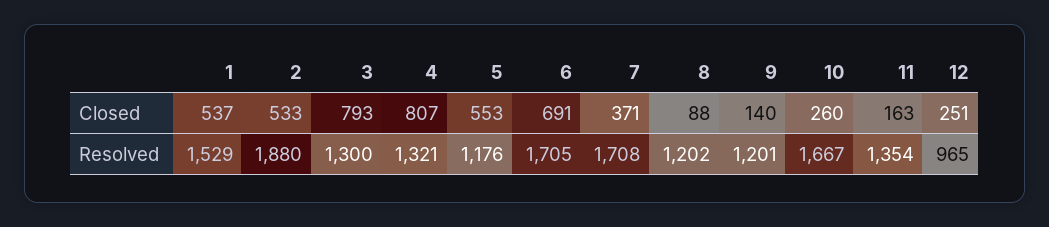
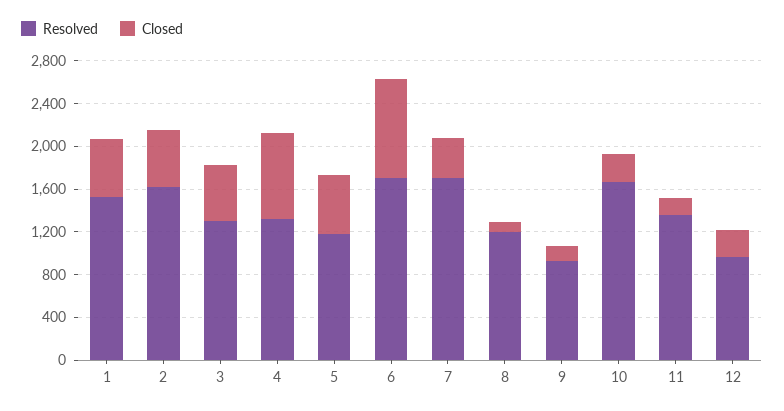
Closed, 3: 793 -> 500
Closed, 6: 691 -> 900
Resolved, 2: 1880 -> 1600
Resolved, 9: 1201 -> 900

